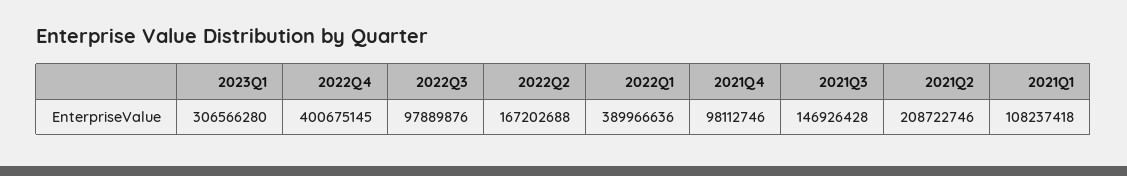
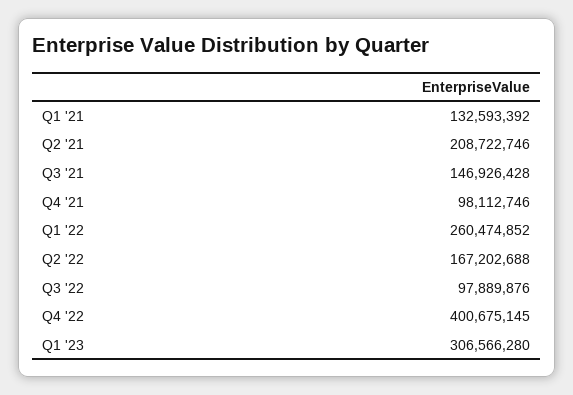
2022Q1: 389966636 -> 260474852
2021Q1: 108237418 -> 132593392

